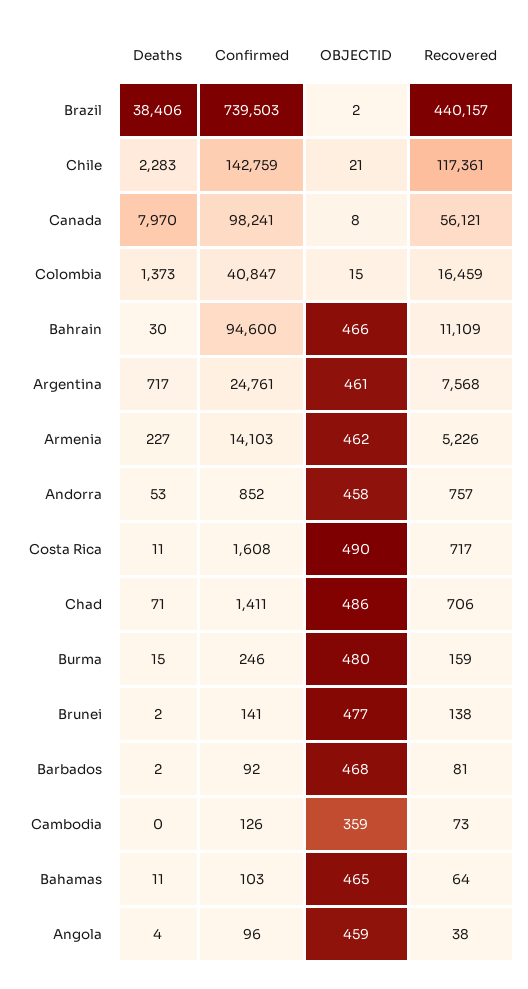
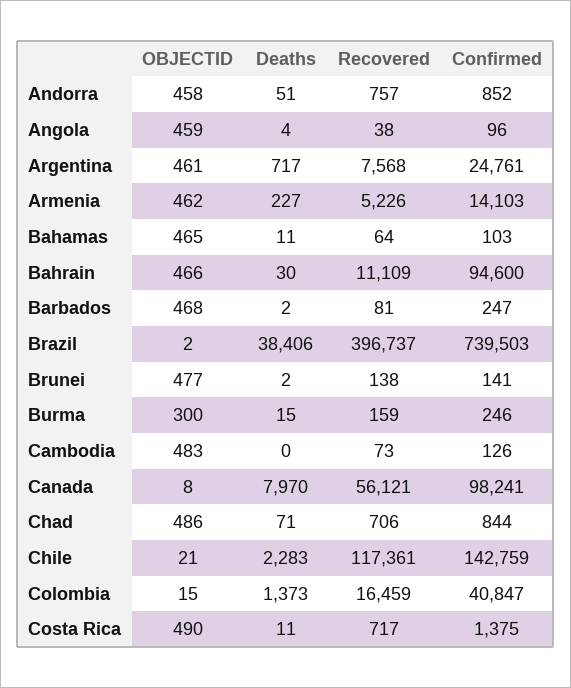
Recovered, Brazil: 440157 -> 396737
Deaths, Andorra: 53 -> 51
Confirmed, Costa Rica: 1608 -> 1375
Confirmed, Chad: 1411 -> 844
OBJECTID, Burma: 480 -> 300
Confirmed, Barbados: 92 -> 247
OBJECTID, Cambodia: 359 -> 483

